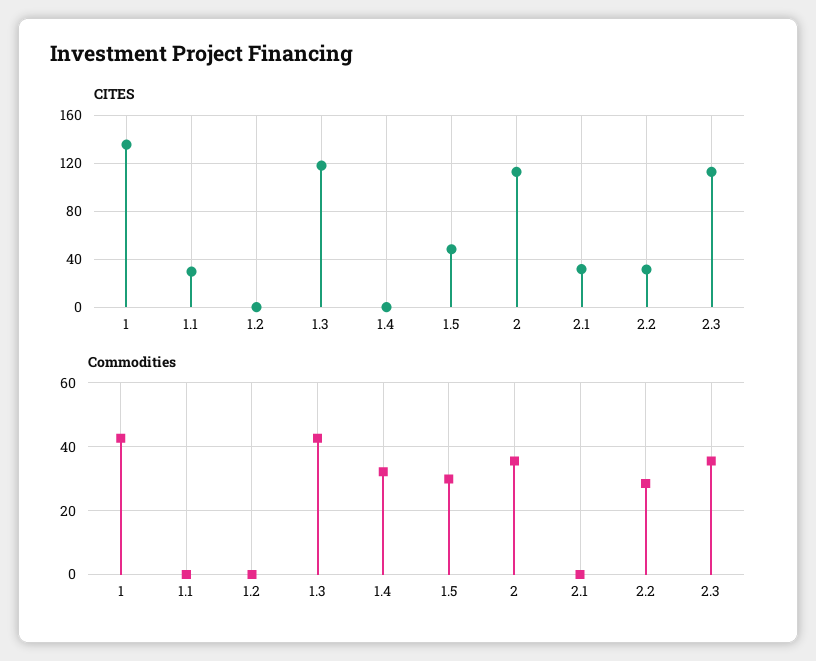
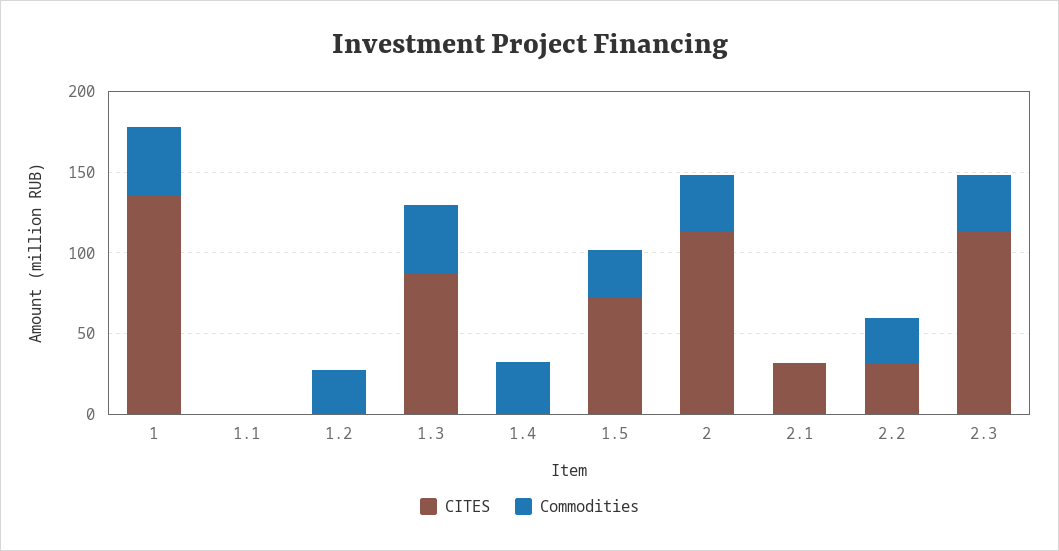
CITES, 1.1: 30 -> 0
CITES, 1.3: 120 -> 90
CITES, 1.5: 50 -> 70
Commodities, 1.2: 0 -> 30

